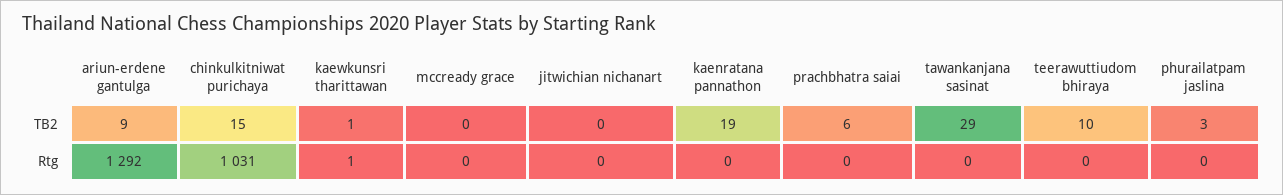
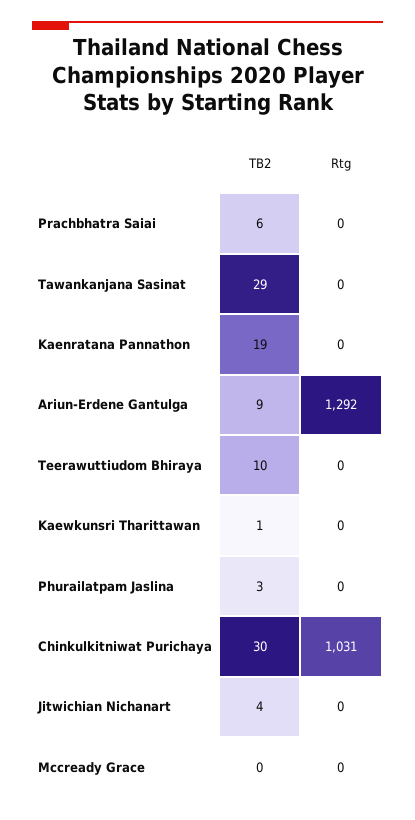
chinkulkitniwat purichaya, TB2: 15 -> 30
jitwichian nichanart, TB2: 0 -> 4
kaewkunsri tharittawan, Rtg: 1 -> 0

